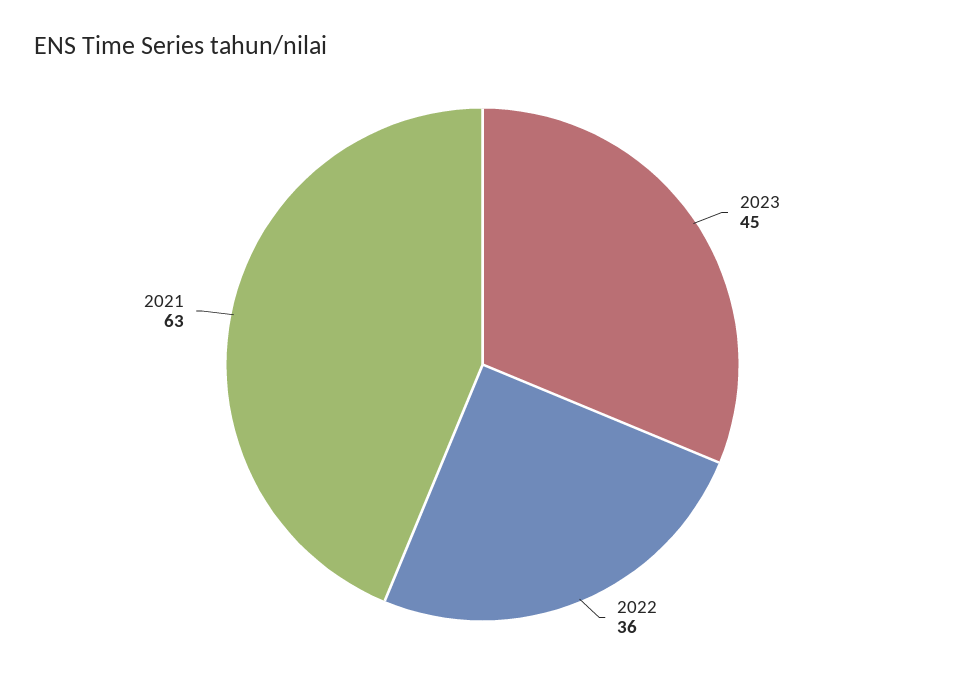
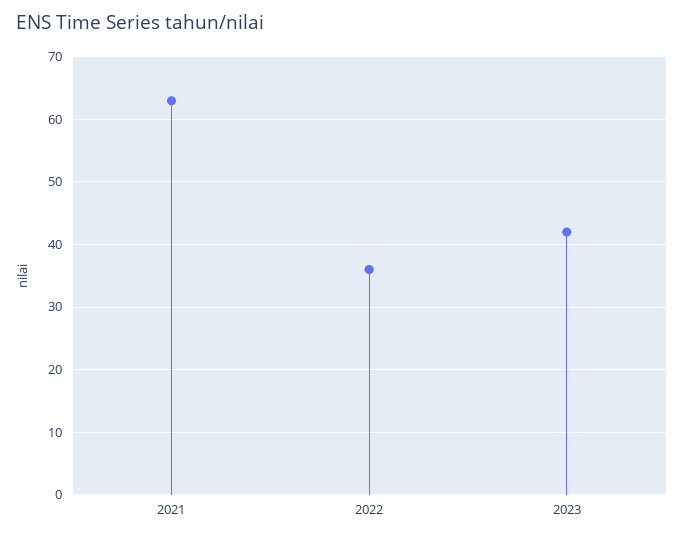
2023: 45 -> 42

